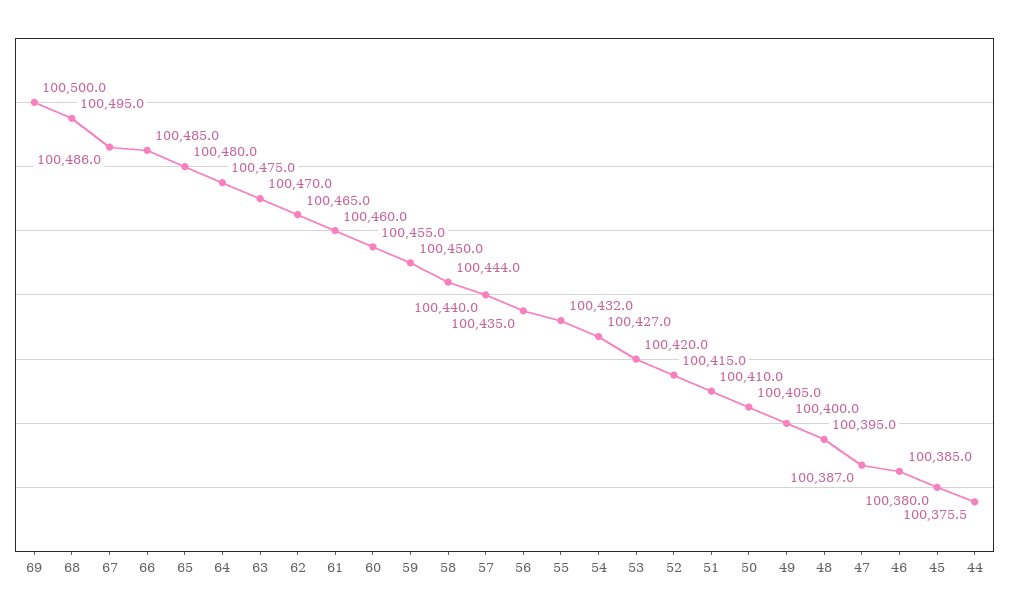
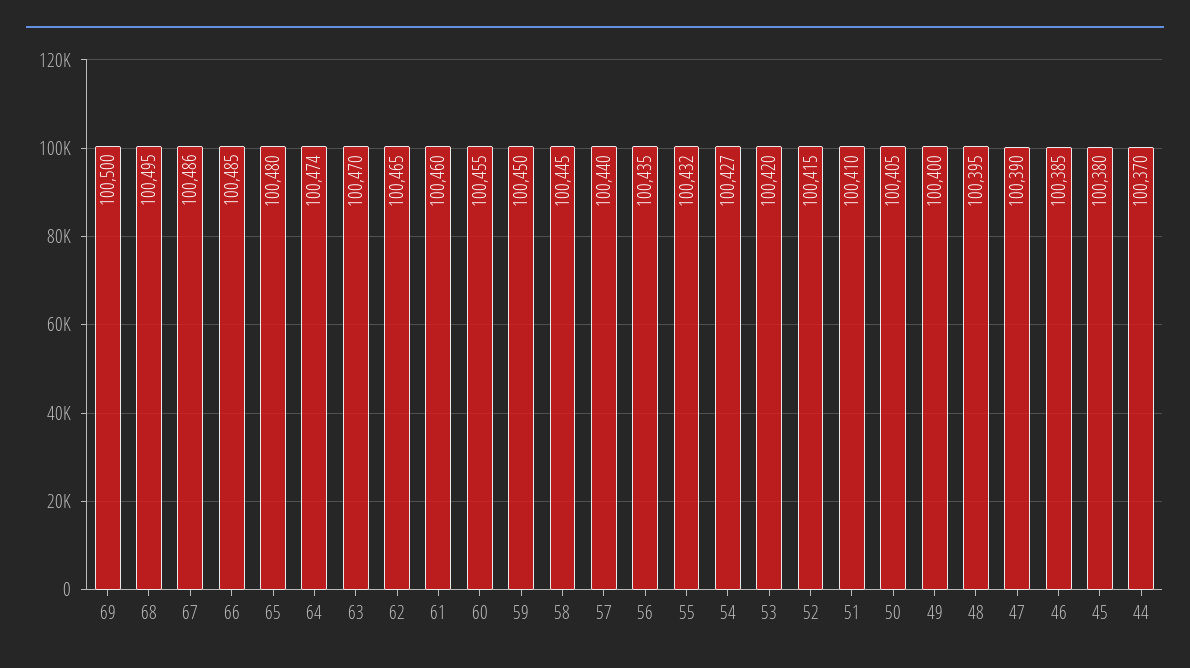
64: 100475 -> 100474
58: 100444 -> 100445
47: 100387 -> 100390
44: 100375.5 -> 100370

